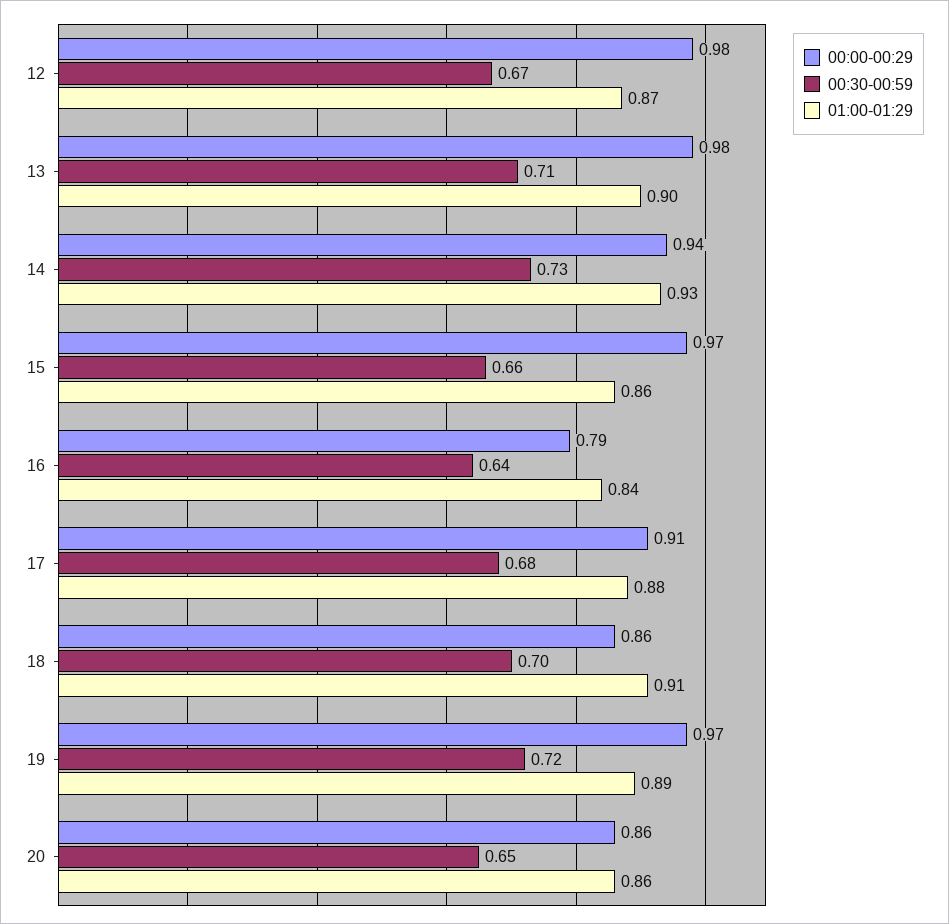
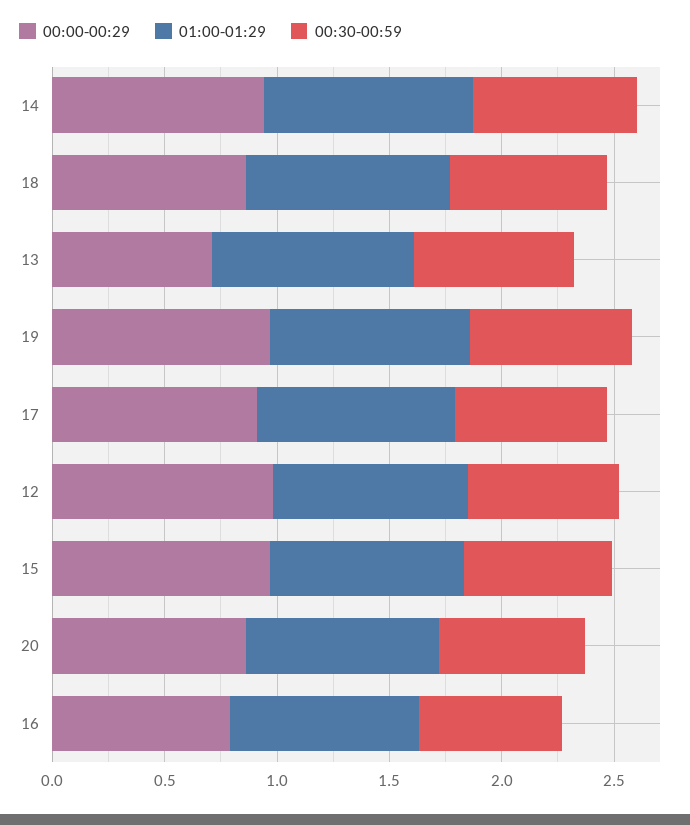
00:00-00:29, 13: 0.98 -> 0.7

